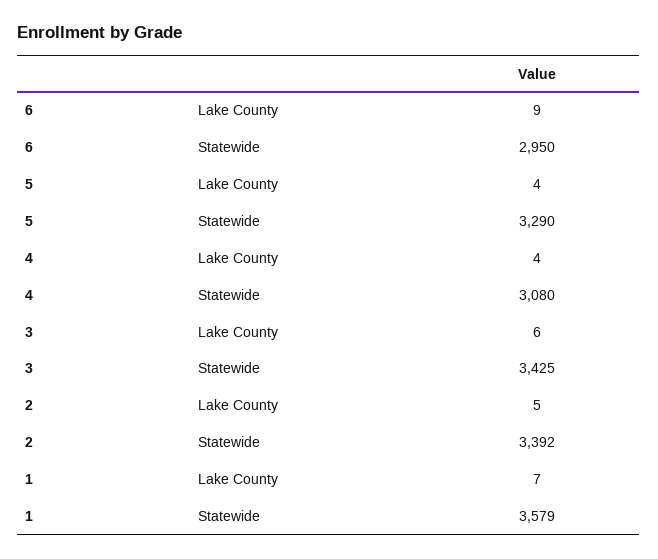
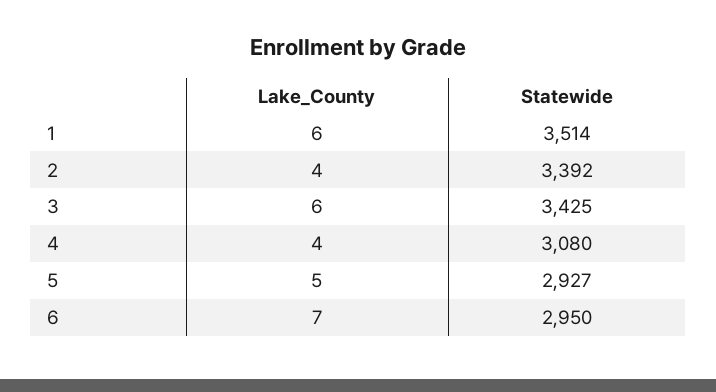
6, Lake County: 9 -> 7
5, Lake County: 4 -> 5
5, Statewide: 3290 -> 2927
2, Lake County: 5 -> 4
1, Lake County: 7 -> 6
1, Statewide: 3579 -> 3514

